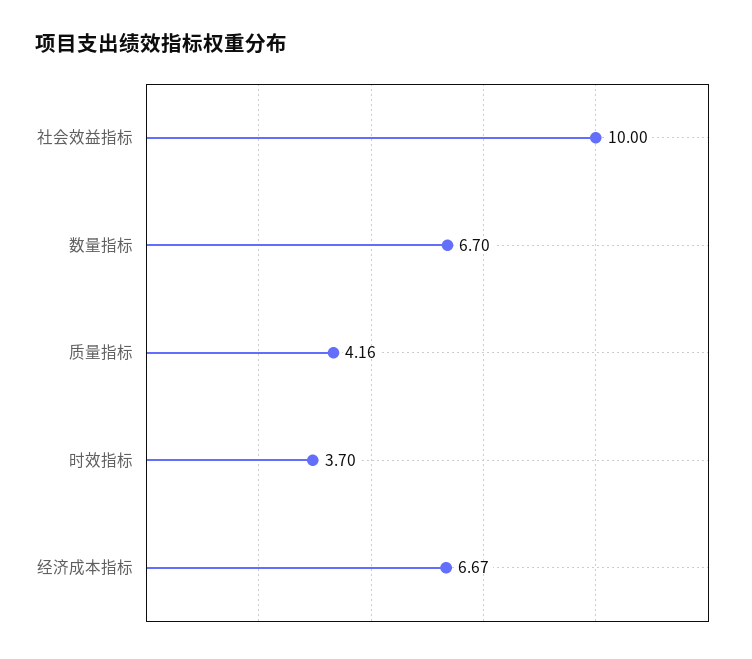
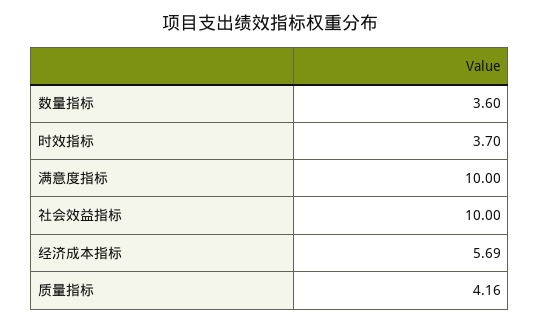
数量指标: 6.7 -> 3.6
经济成本指标: 6.67 -> 5.69
满意度指标: none -> 10

